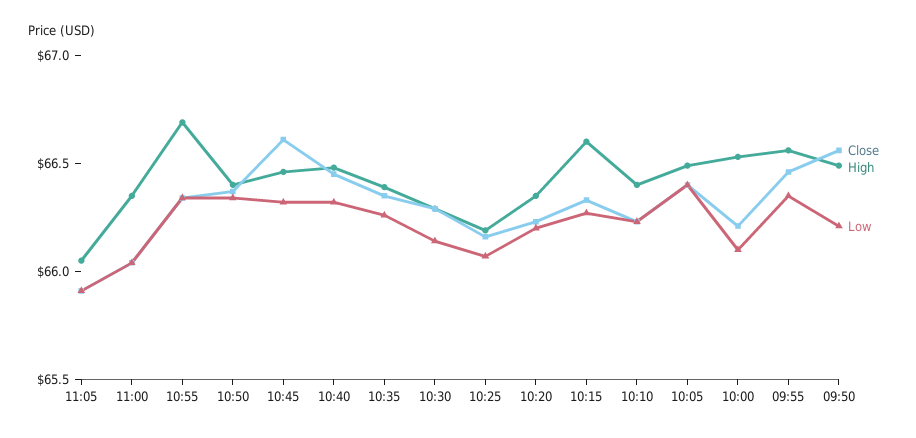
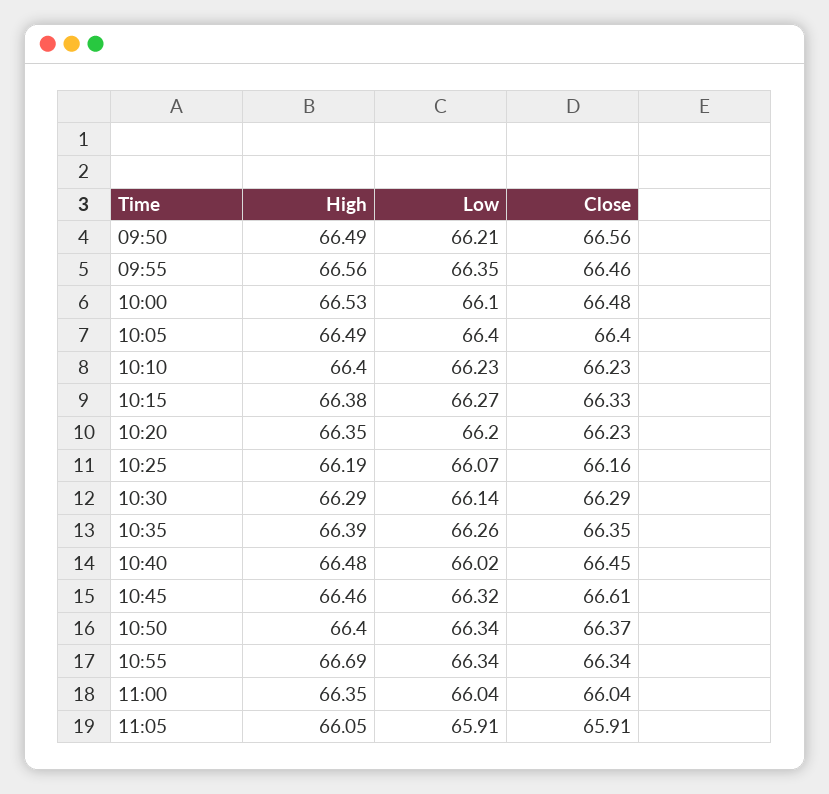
Low, 10:40: 66.3 -> 66.02
High, 10:15: 66.6 -> 66.38
Close, 10:00: 66.2 -> 66.48

